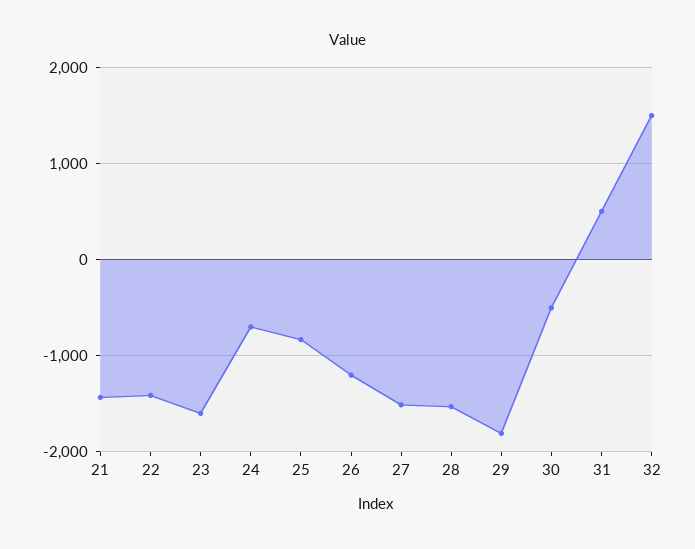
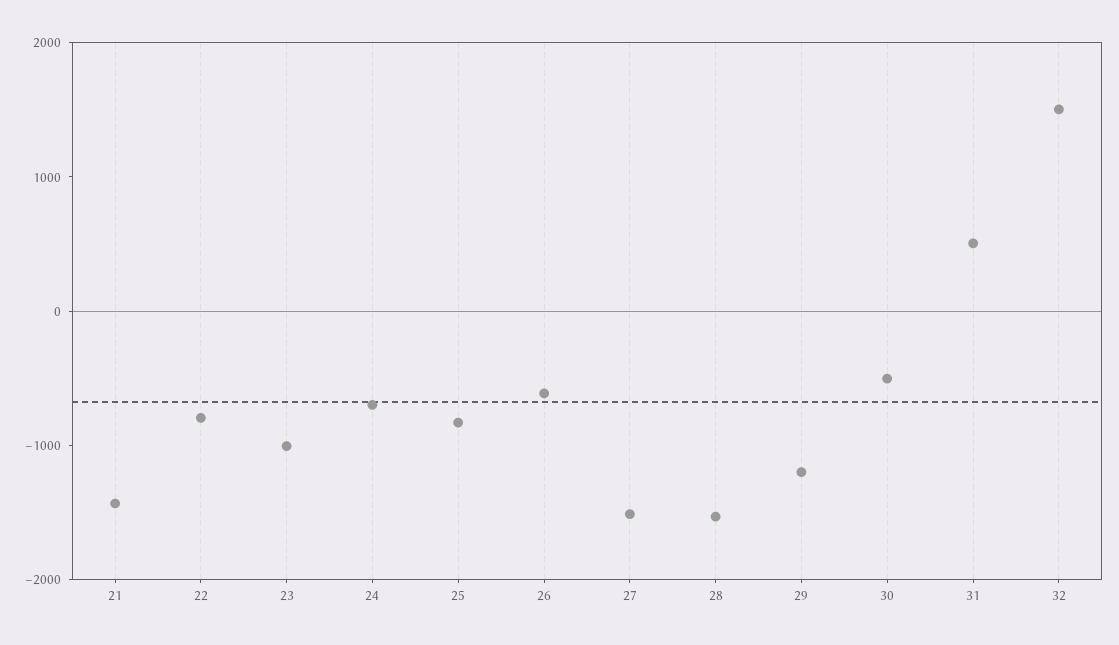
22: -1400 -> -800
23: -1600 -> -1000
26: -1200 -> -600
29: -1800 -> -1200

